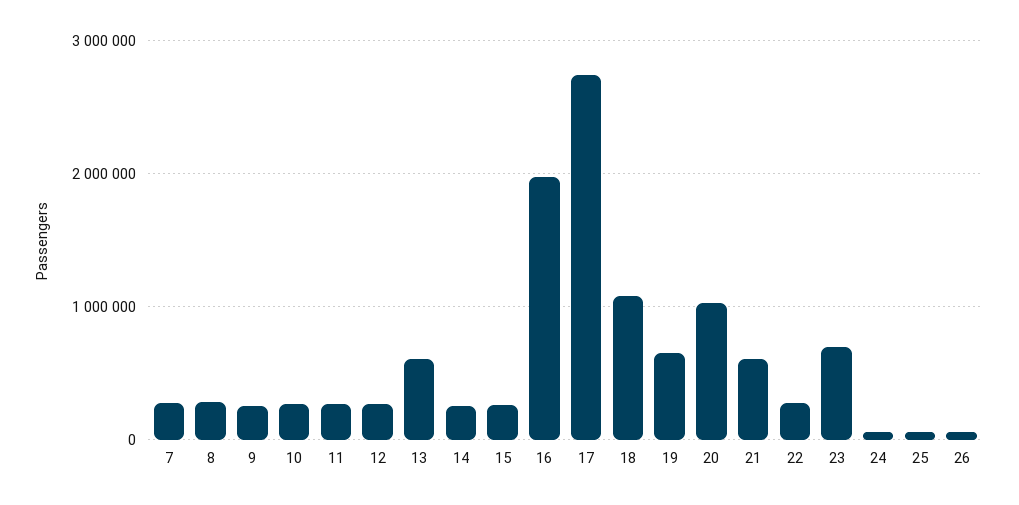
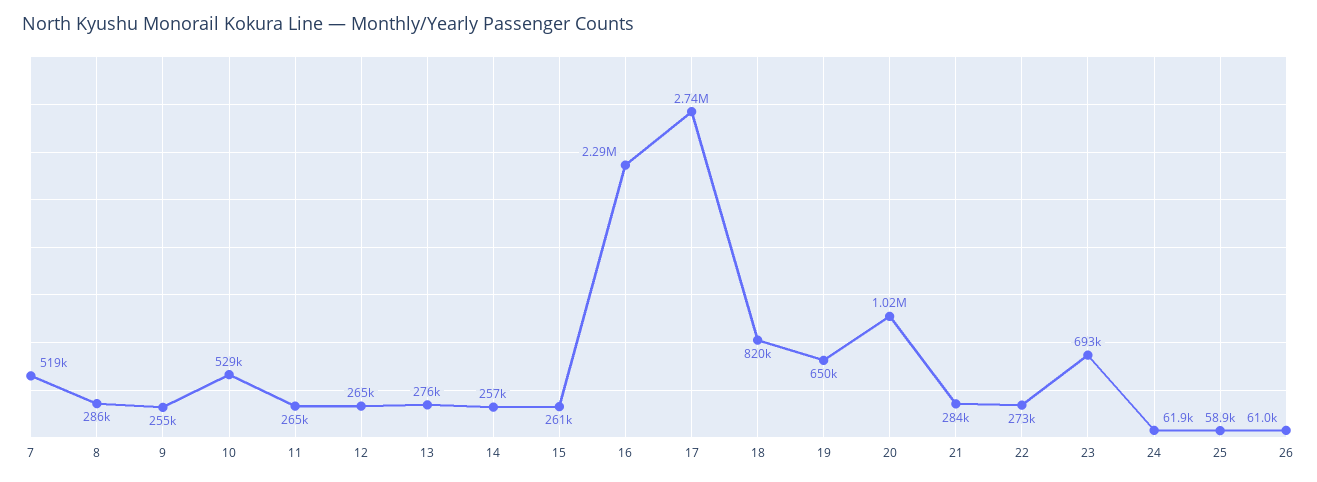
7: 300000 -> 519000
10: 300000 -> 529000
13: 600000 -> 276000
16: 2000000 -> 2290000
18: 1100000 -> 820000
21: 600000 -> 284000

